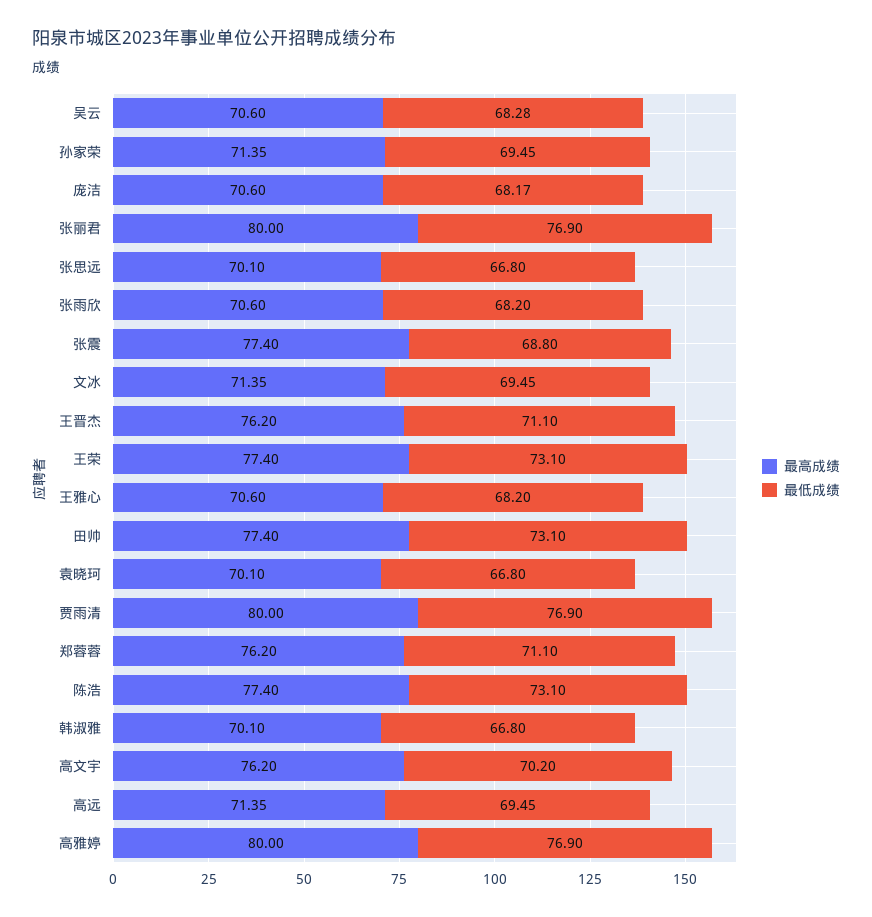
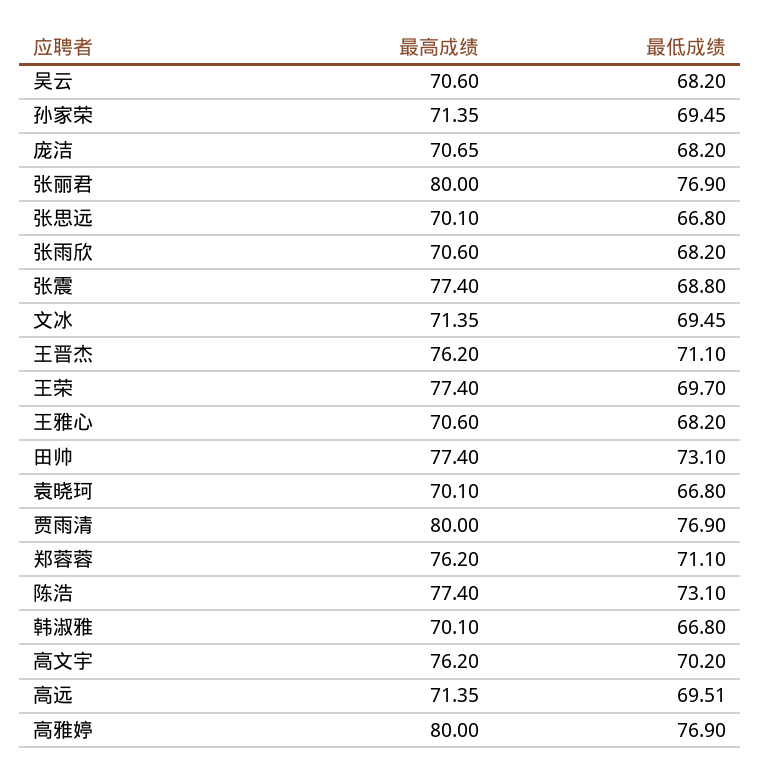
最低成绩, 吴云: 68.28 -> 68.2
最高成绩, 庞洁: 70.6 -> 70.65
最低成绩, 庞洁: 68.17 -> 68.2
最低成绩, 王荣: 73.1 -> 69.7
最低成绩, 高远: 69.45 -> 69.51

